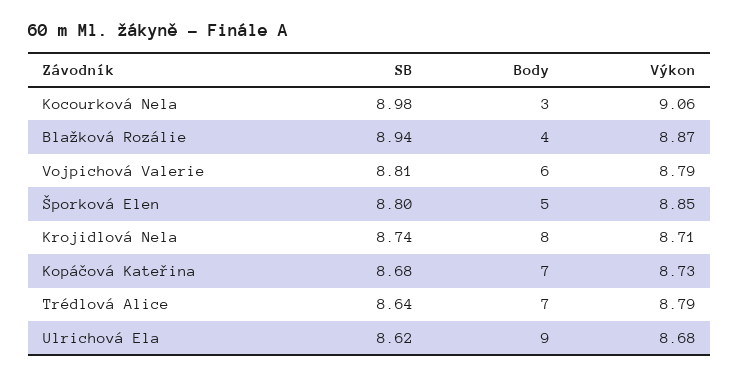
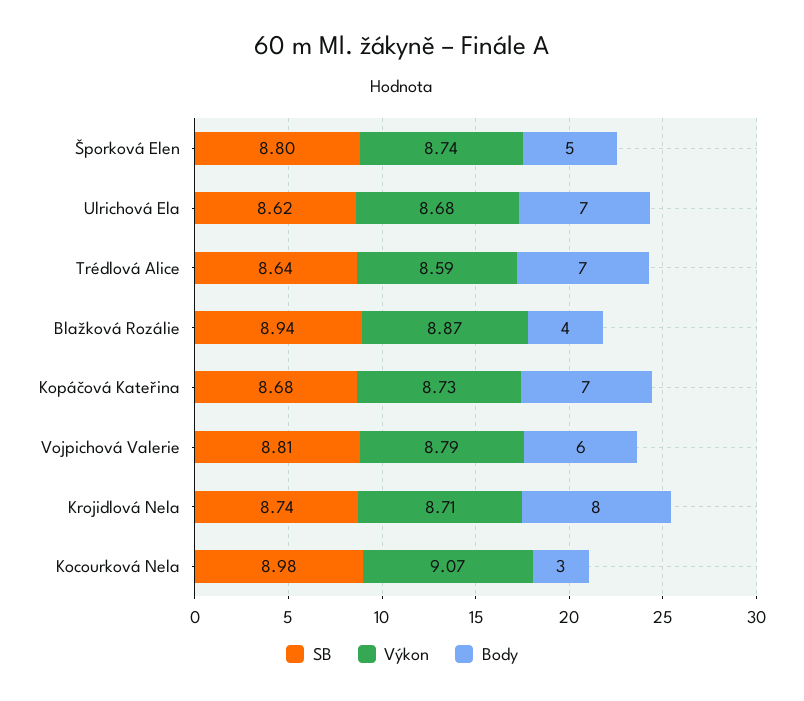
Výkon, Kocourková Nela: 9.06 -> 9.07
Výkon, Šporková Elen: 8.85 -> 8.74
Výkon, Trédlová Alice: 8.79 -> 8.59
Body, Ulrichová Ela: 9 -> 7

